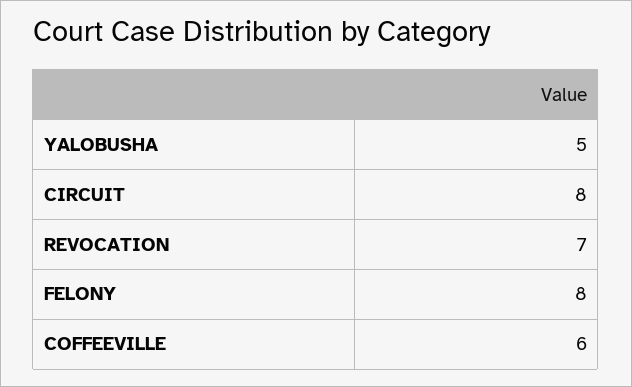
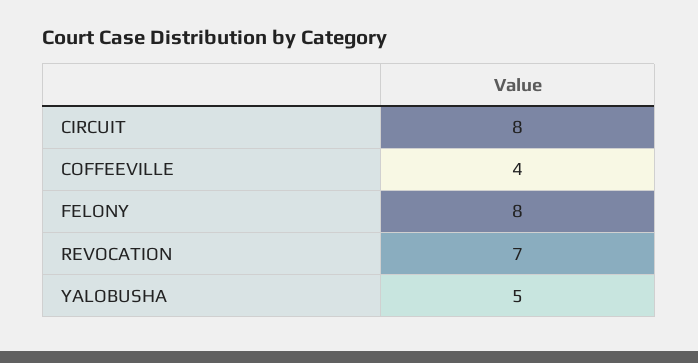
COFFEEVILLE: 6 -> 4

